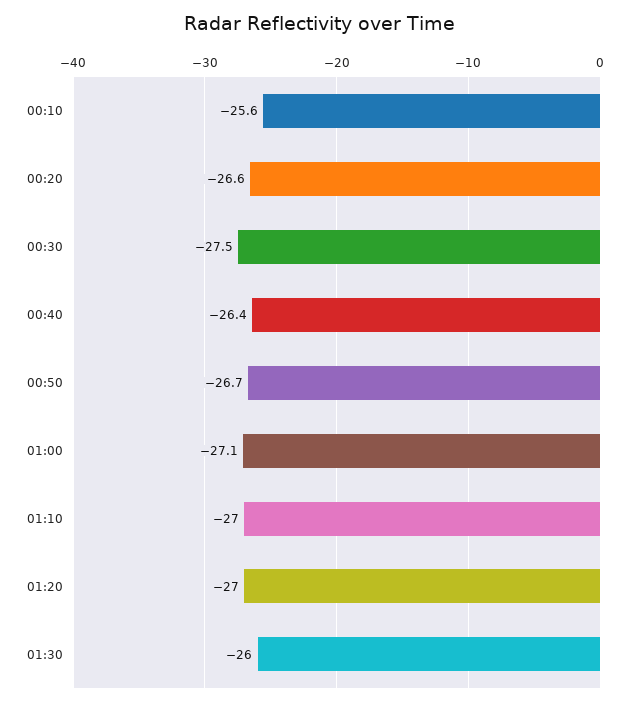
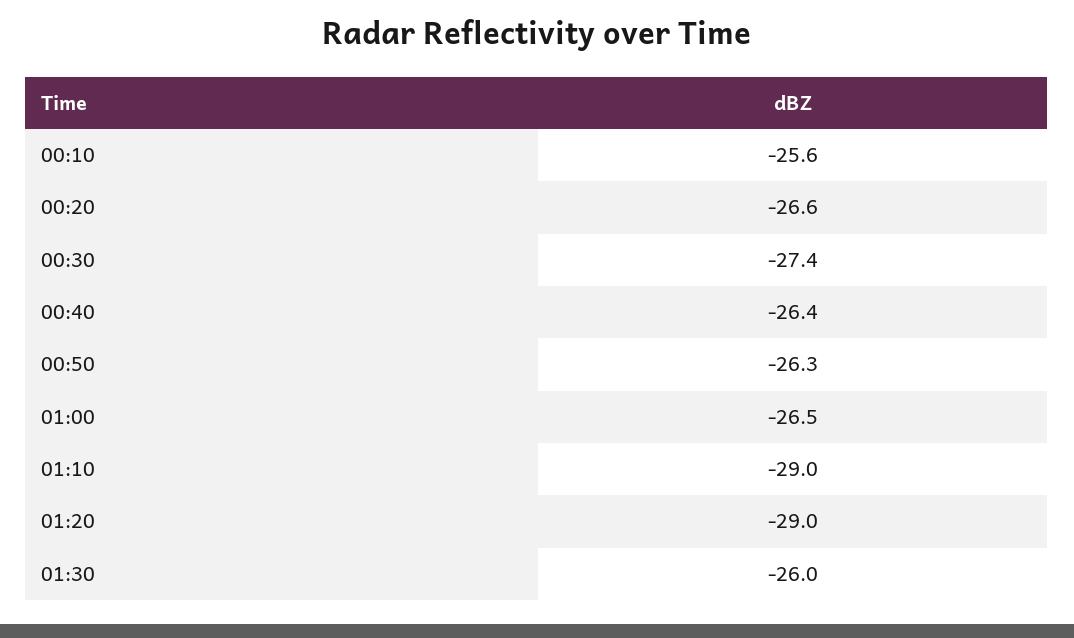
00:30: -27.5 -> -27.4
00:50: -26.7 -> -26.3
01:00: -27.1 -> -26.5
01:10: -27 -> -29
01:20: -27 -> -29

